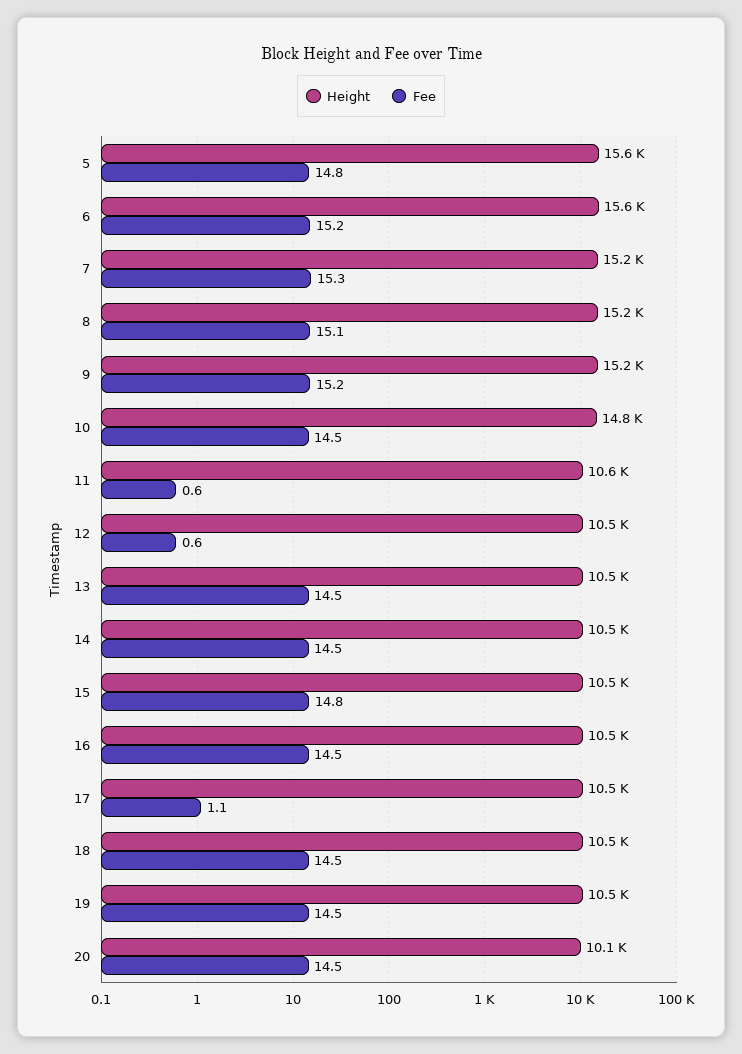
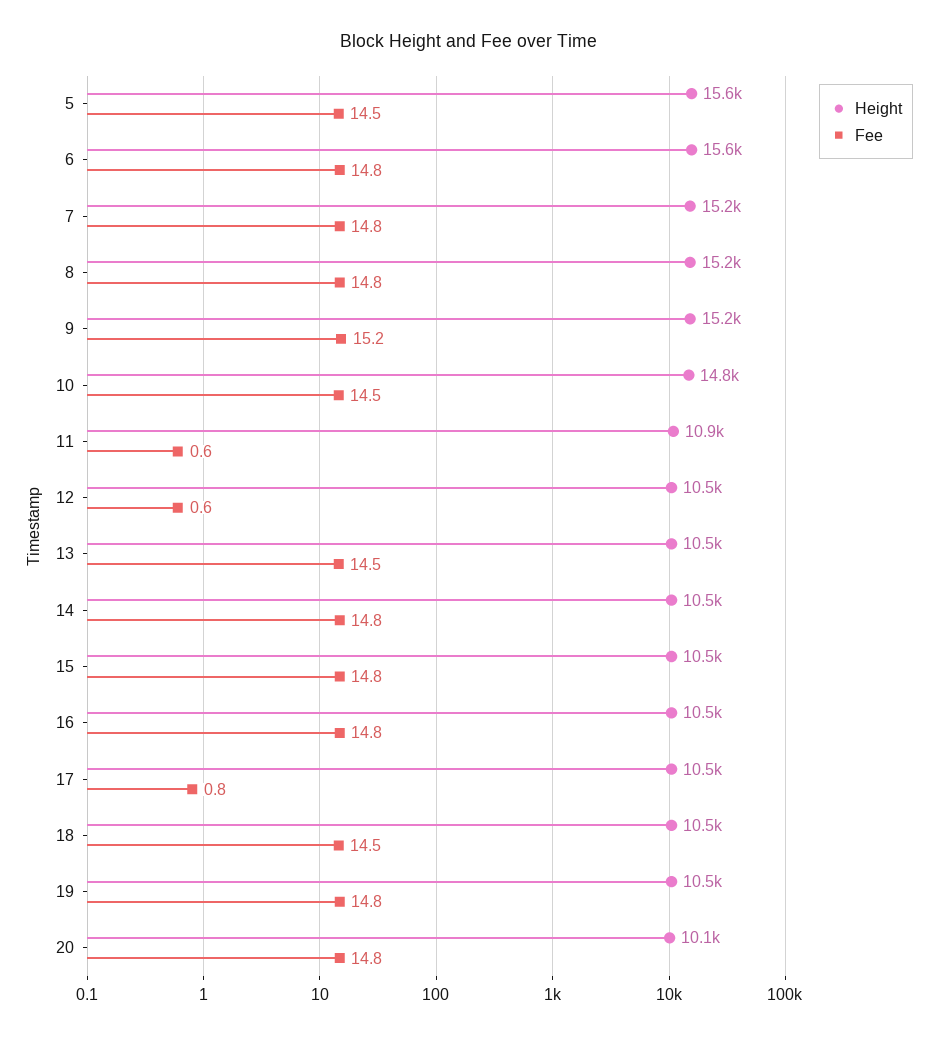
Fee, 5: 14.8 -> 14.5
Fee, 6: 15.2 -> 14.8
Fee, 7: 15.3 -> 14.8
Fee, 8: 15.1 -> 14.8
Height, 11: 10600 -> 10900
Fee, 14: 14.5 -> 14.8
Fee, 16: 14.5 -> 14.8
Fee, 17: 1.1 -> 0.8
Fee, 19: 14.5 -> 14.8
Fee, 20: 14.5 -> 14.8

